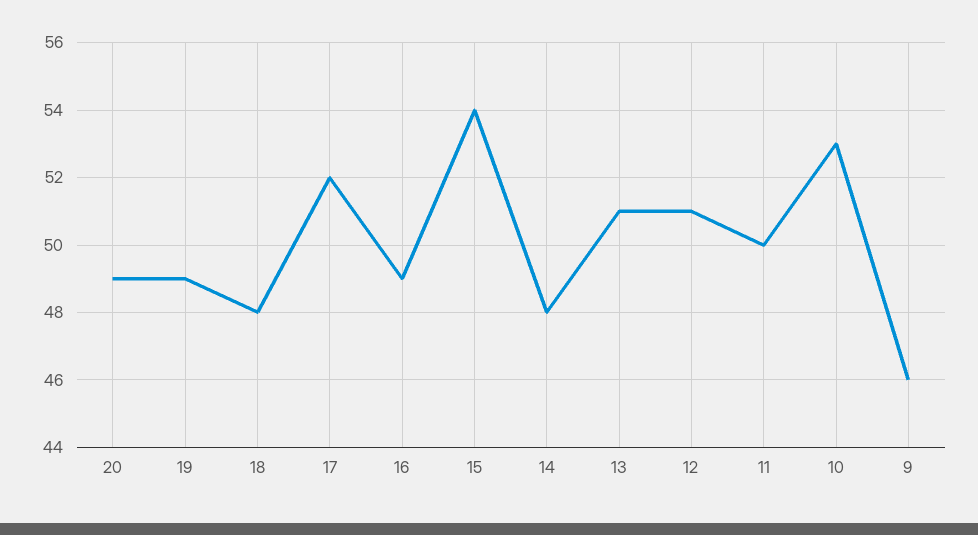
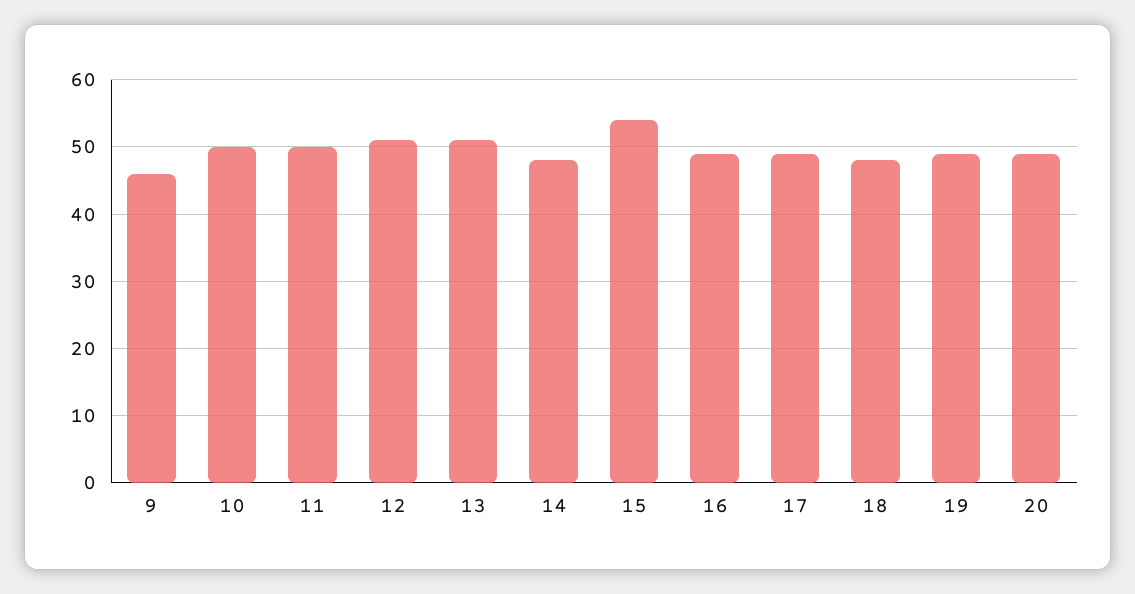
17: 52 -> 49
10: 53 -> 50

